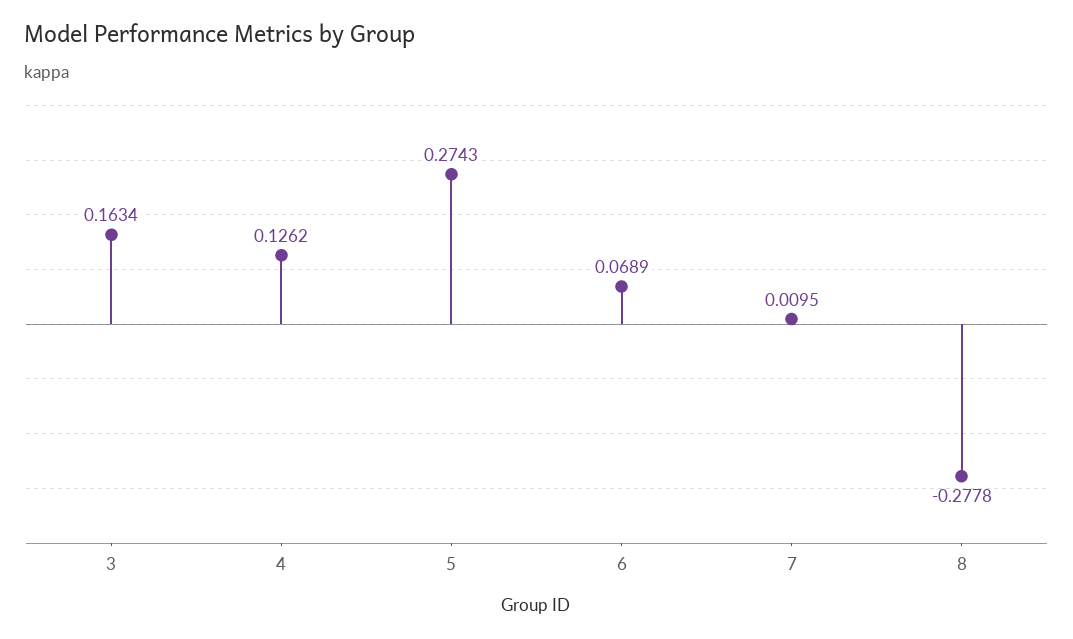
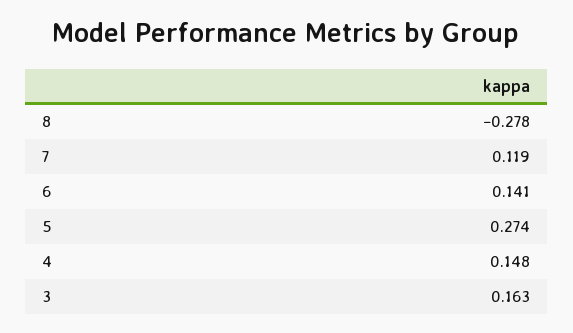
4: 0.1262 -> 0.148
6: 0.0689 -> 0.141
7: 0.0095 -> 0.119

